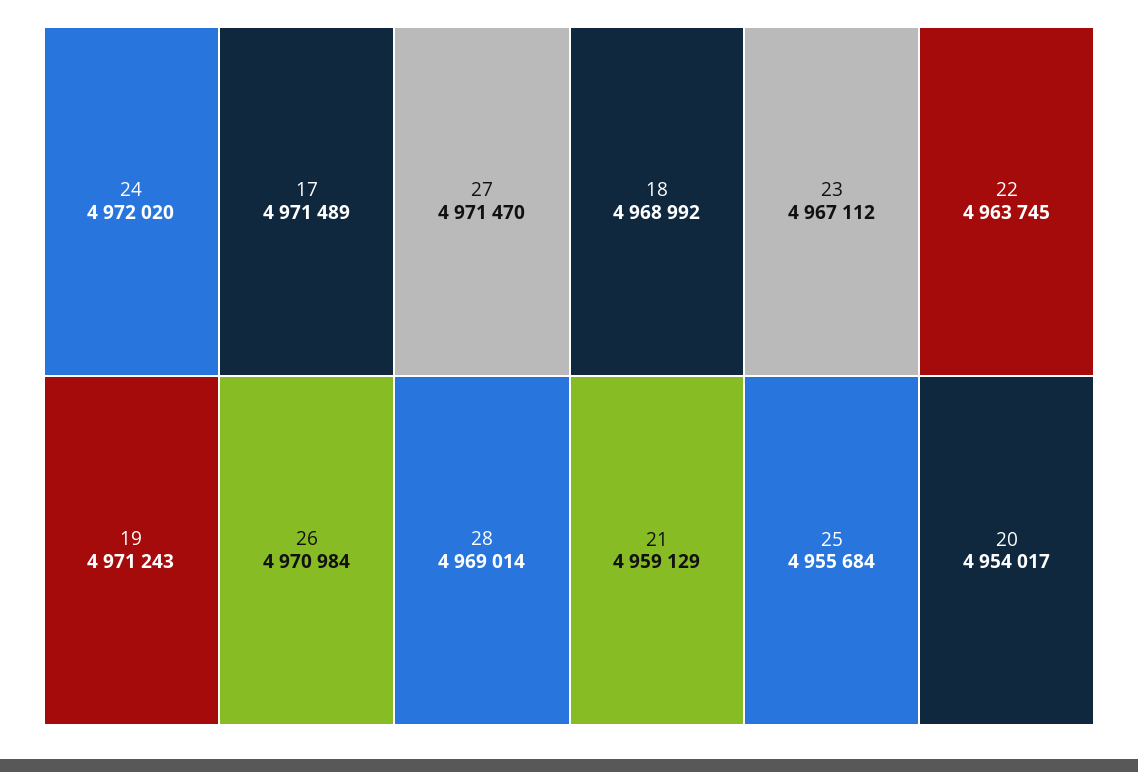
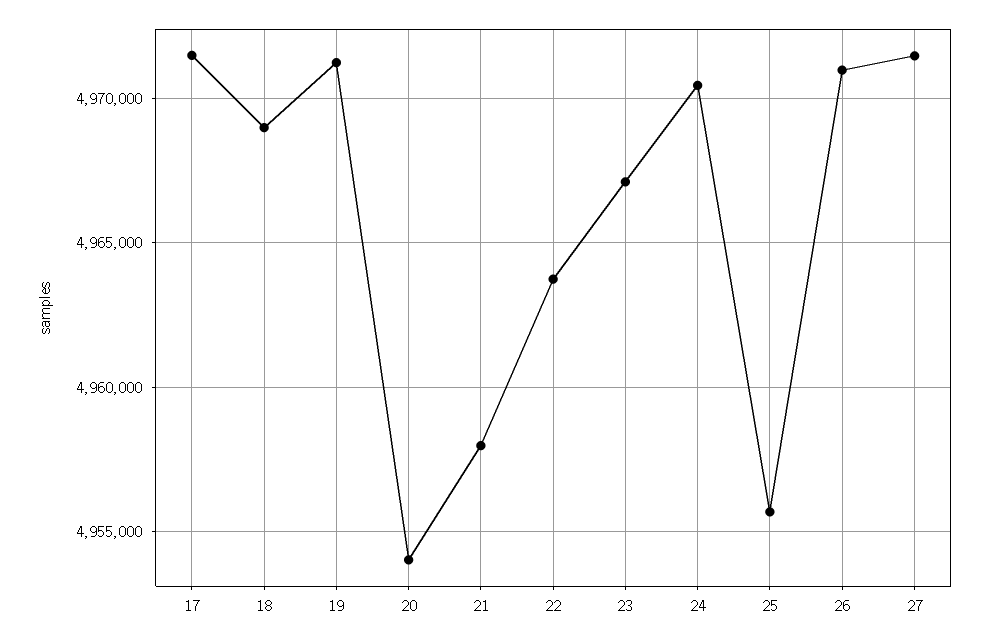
24: 4972020 -> 4970500
28: 4969014 -> none
21: 4959129 -> 4958000

